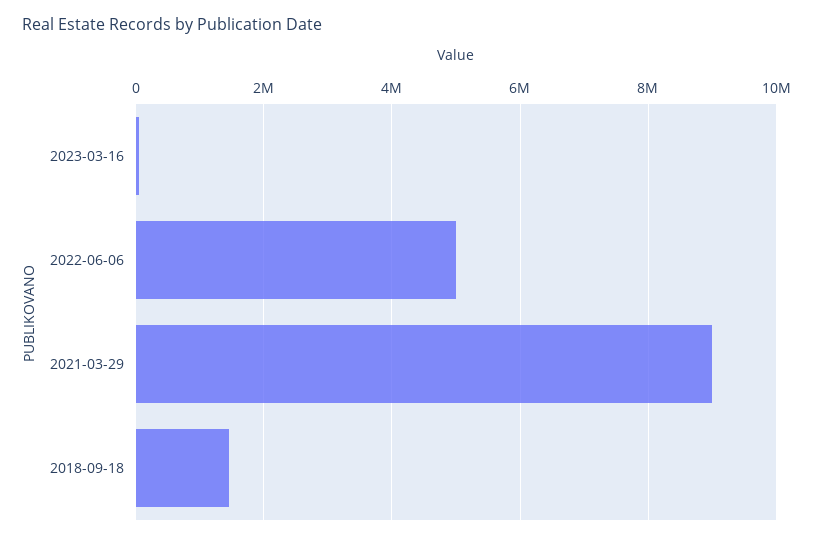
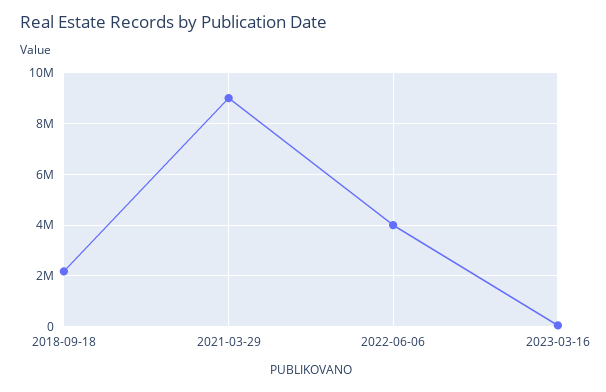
2022-06-06: 5000000 -> 4000000
2018-09-18: 1400000 -> 2250000

